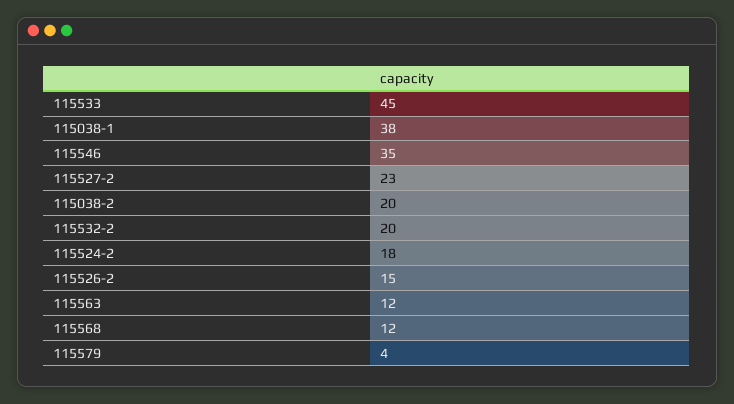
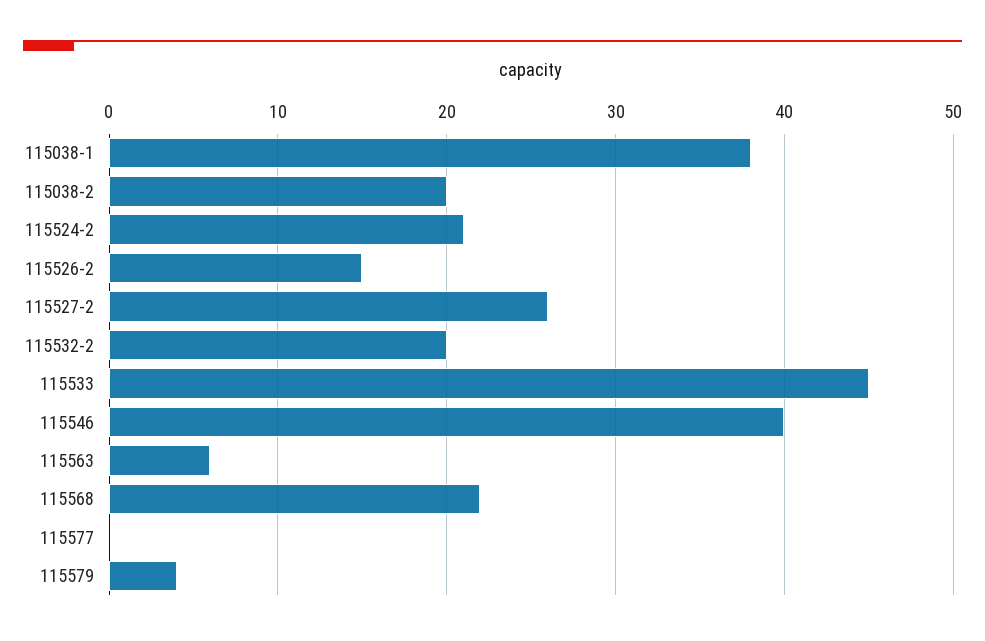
115546: 35 -> 40
115527-2: 23 -> 26
115524-2: 18 -> 21
115563: 12 -> 6
115568: 12 -> 22
115577: none -> 0

